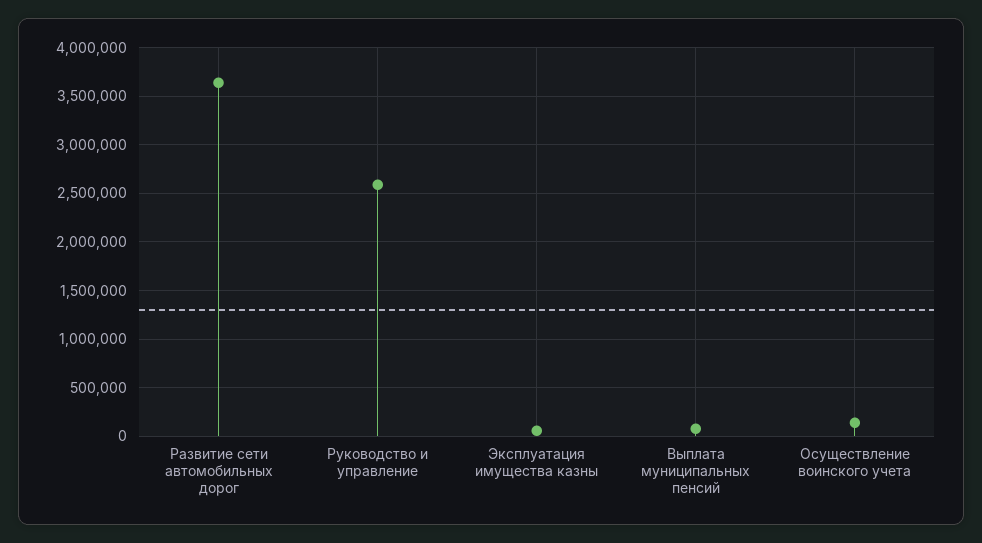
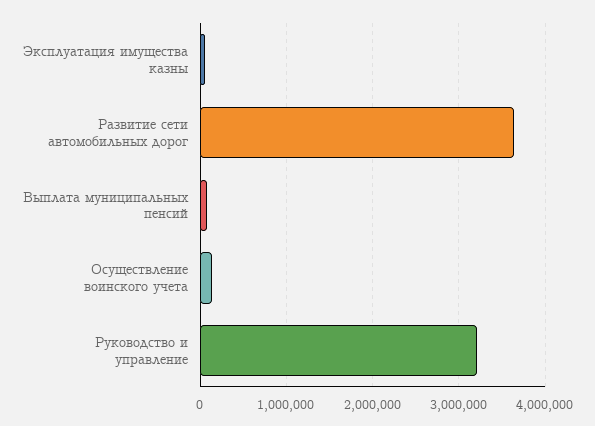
Руководство и управление: 2600000 -> 3200000

